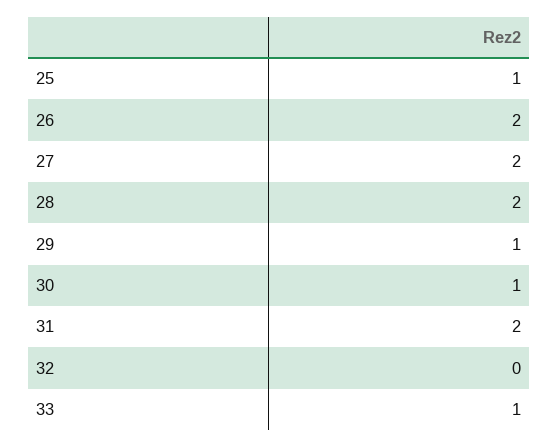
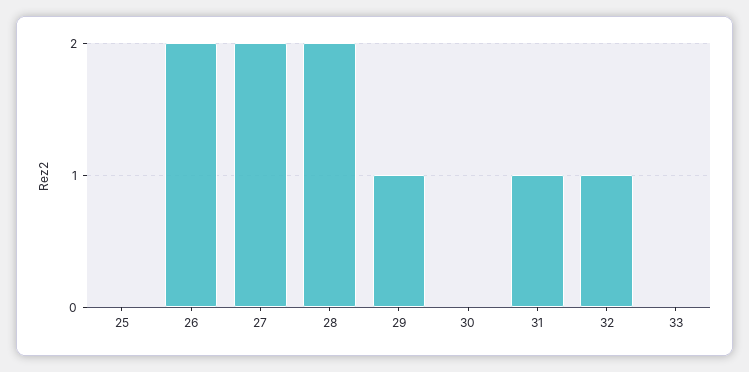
25: 1 -> 0
30: 1 -> 0
31: 2 -> 1
32: 0 -> 1
33: 1 -> 0

